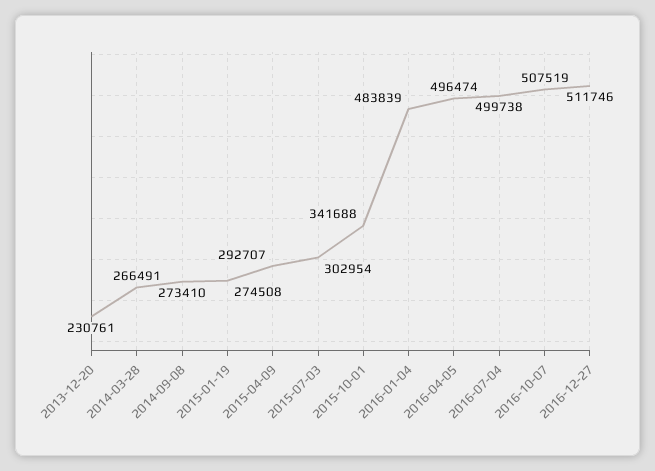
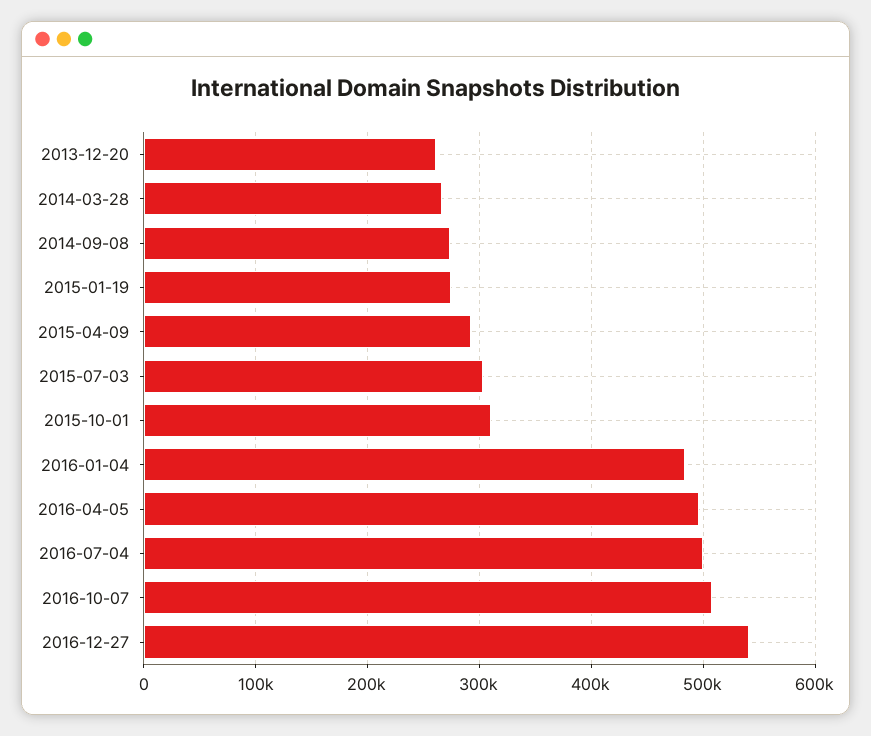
2013-12-20: 230761 -> 260000
2015-10-01: 341688 -> 310000
2016-12-27: 511746 -> 540000

